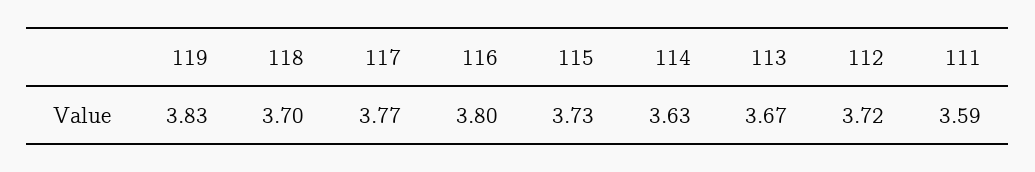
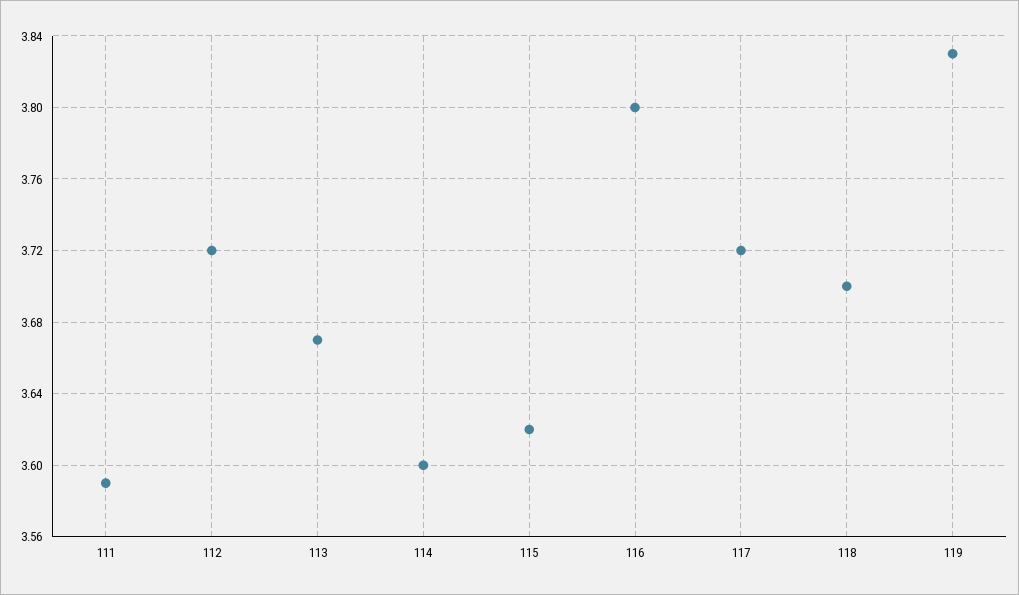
117: 3.77 -> 3.72
115: 3.73 -> 3.62
114: 3.63 -> 3.6

